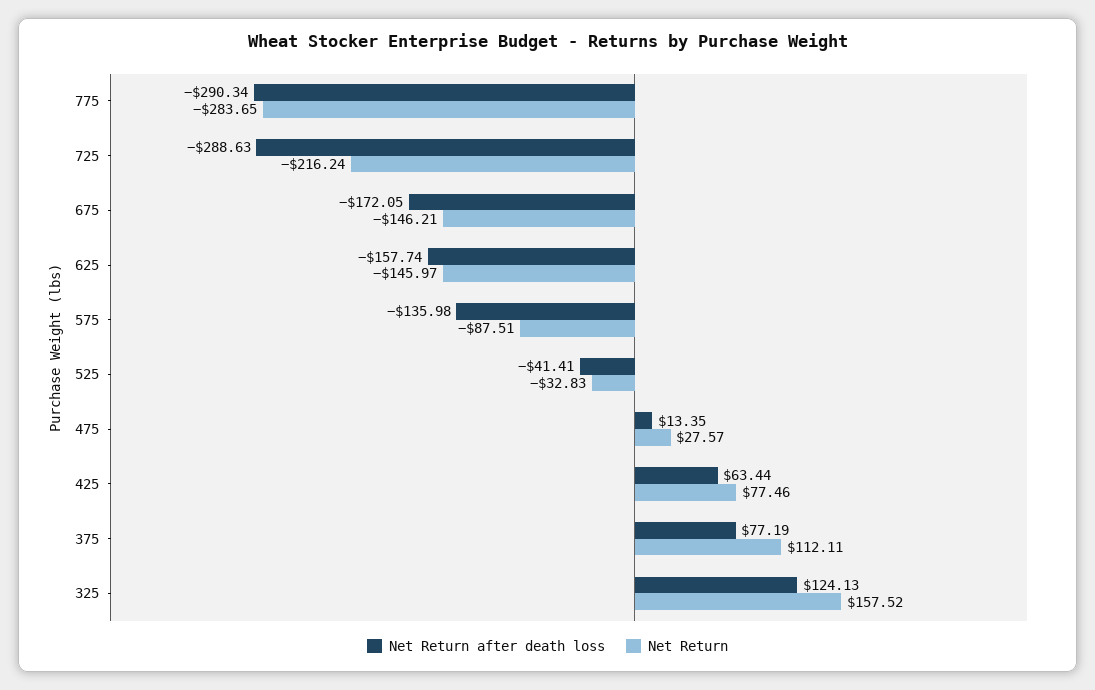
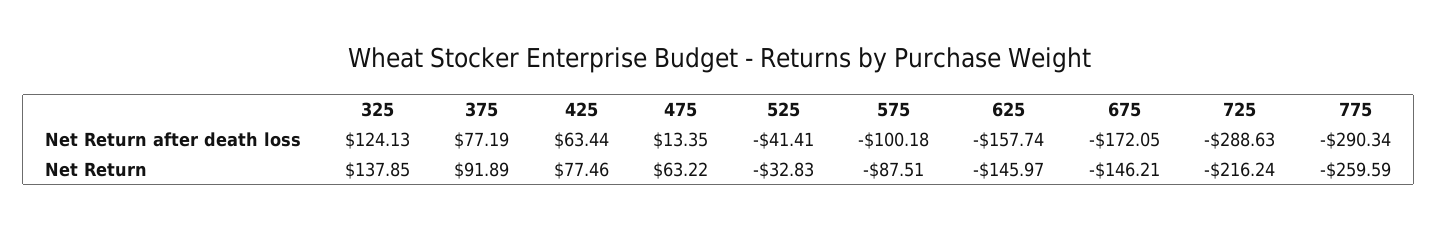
Net Return, 775: -283.65 -> -259.59
Net Return after death loss, 575: -135.98 -> -100.18
Net Return, 475: 27.57 -> 63.22
Net Return, 375: 112.11 -> 91.89
Net Return, 325: 157.52 -> 137.85

